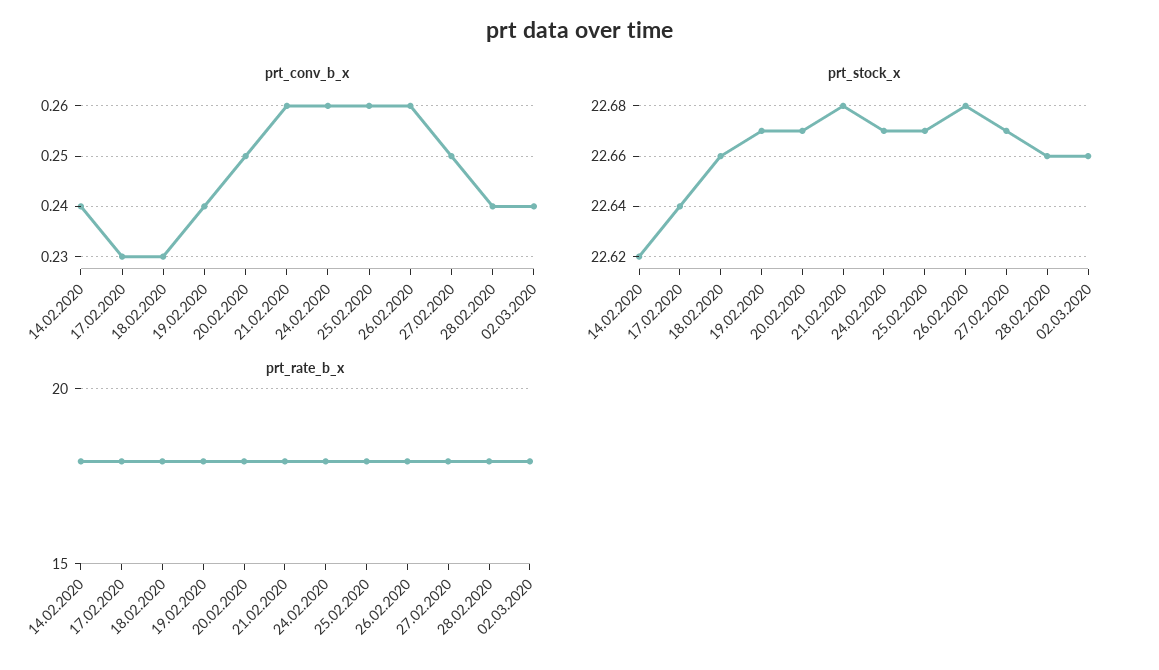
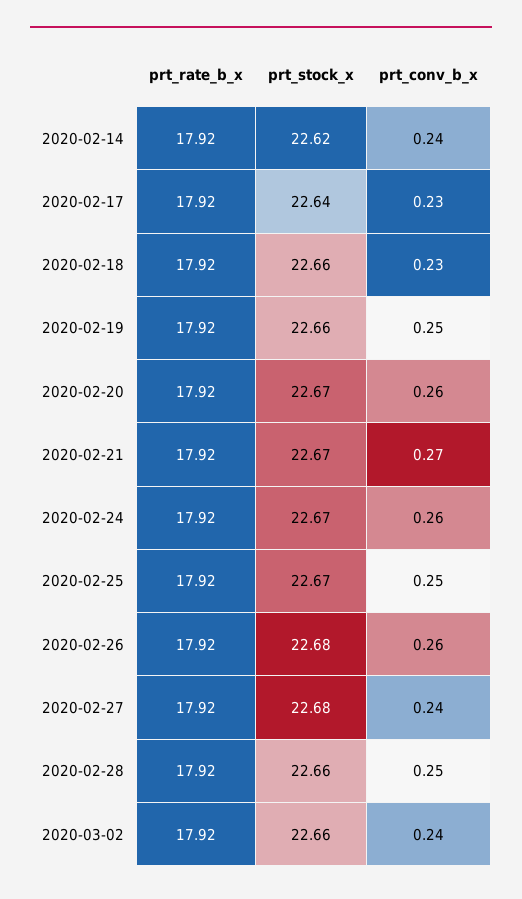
prt_conv_b_x, 19.02.2020: 0.24 -> 0.25
prt_conv_b_x, 20.02.2020: 0.25 -> 0.26
prt_conv_b_x, 21.02.2020: 0.26 -> 0.27
prt_conv_b_x, 25.02.2020: 0.26 -> 0.25
prt_conv_b_x, 27.02.2020: 0.25 -> 0.24
prt_conv_b_x, 28.02.2020: 0.24 -> 0.25
prt_stock_x, 19.02.2020: 22.67 -> 22.66
prt_stock_x, 21.02.2020: 22.68 -> 22.67
prt_stock_x, 27.02.2020: 22.67 -> 22.68

